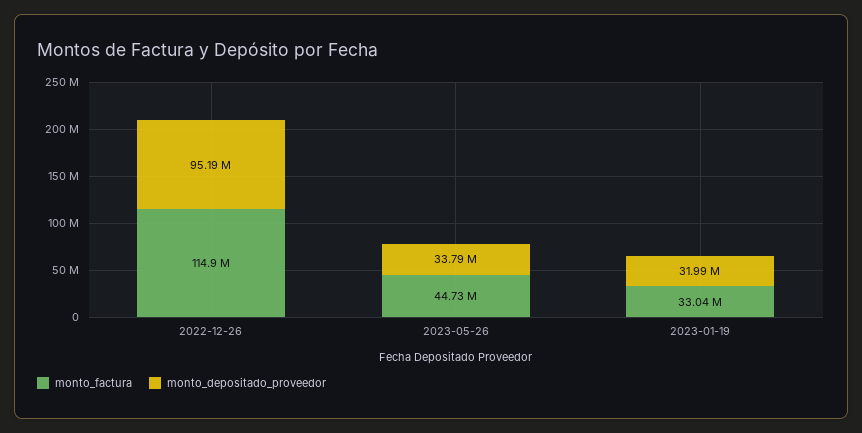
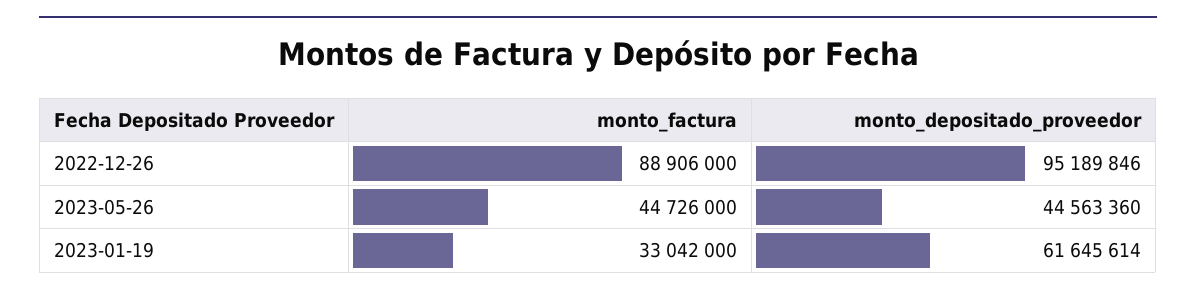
monto_factura, 2022-12-26: 114900000 -> 88906000
monto_depositado_proveedor, 2023-05-26: 33790000 -> 44563360
monto_depositado_proveedor, 2023-01-19: 31990000 -> 61645614

